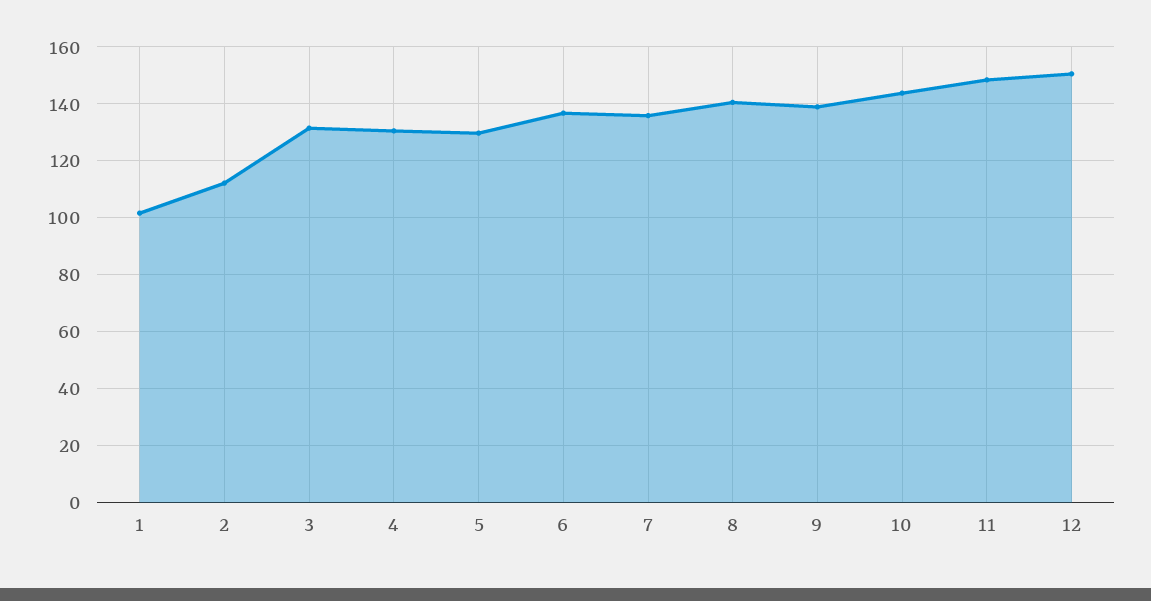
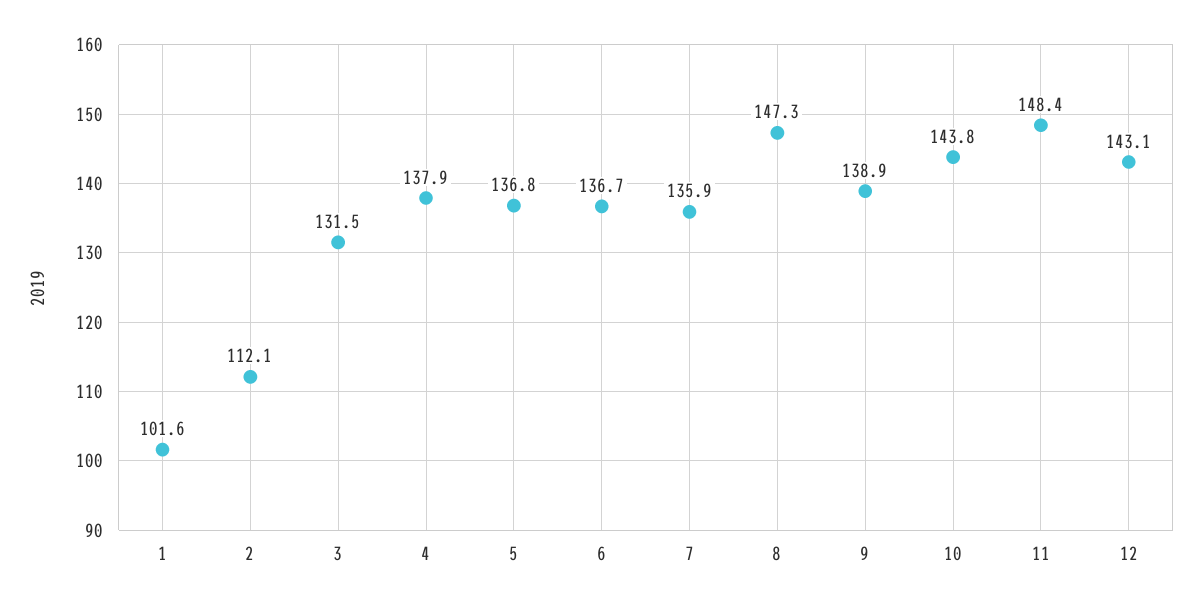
4: 130 -> 137.9
5: 130 -> 136.8
8: 140 -> 147.3
12: 150 -> 143.1

